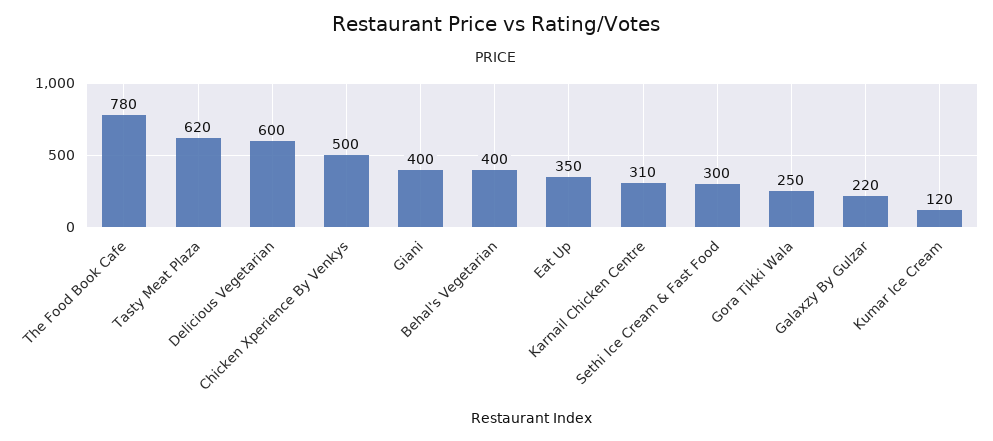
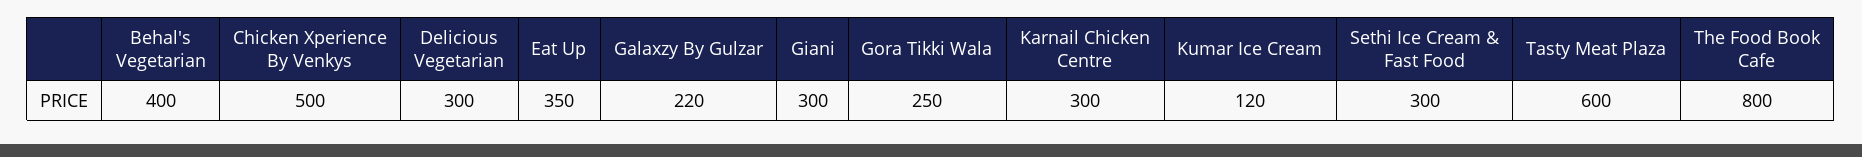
The Food Book Cafe: 780 -> 800
Tasty Meat Plaza: 620 -> 600
Delicious Vegetarian: 600 -> 300
Giani: 400 -> 300
Karnail Chicken Centre: 310 -> 300

